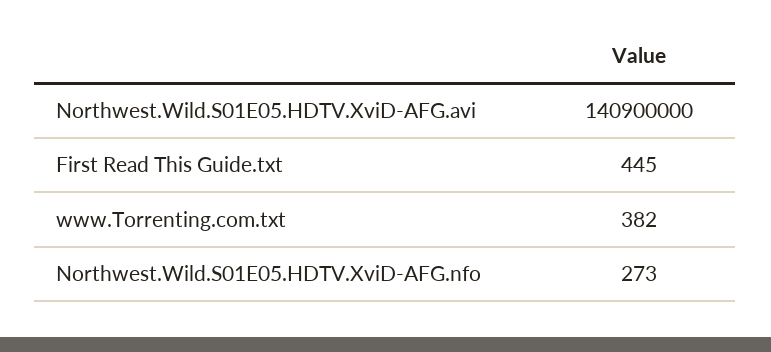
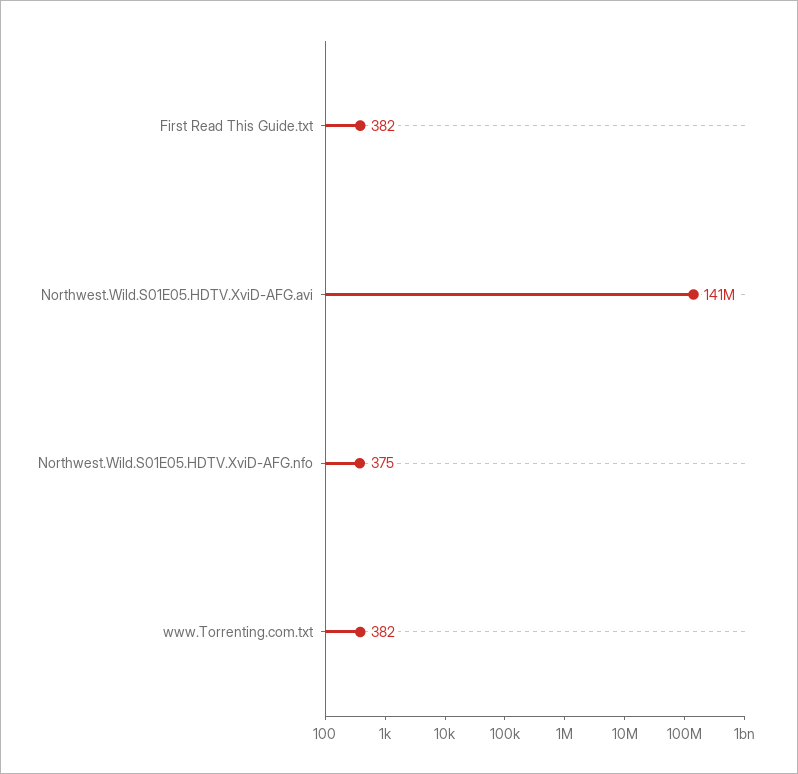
First Read This Guide.txt: 445 -> 382
Northwest.Wild.S01E05.HDTV.XviD-AFG.nfo: 273 -> 375

